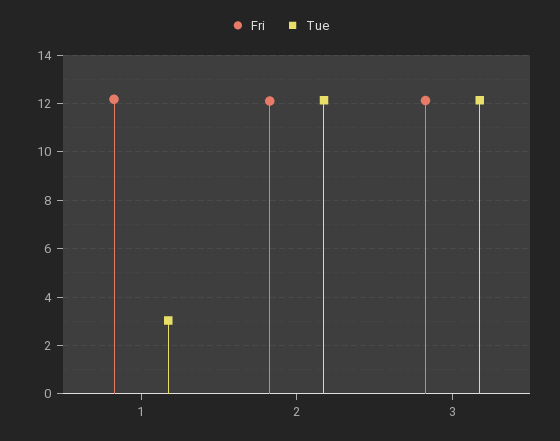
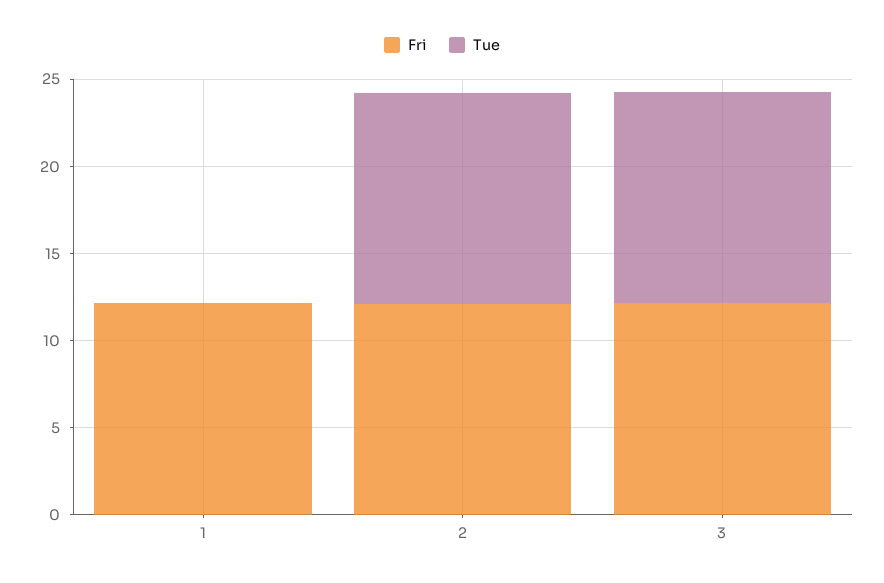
Tue, 1: 3 -> 0

